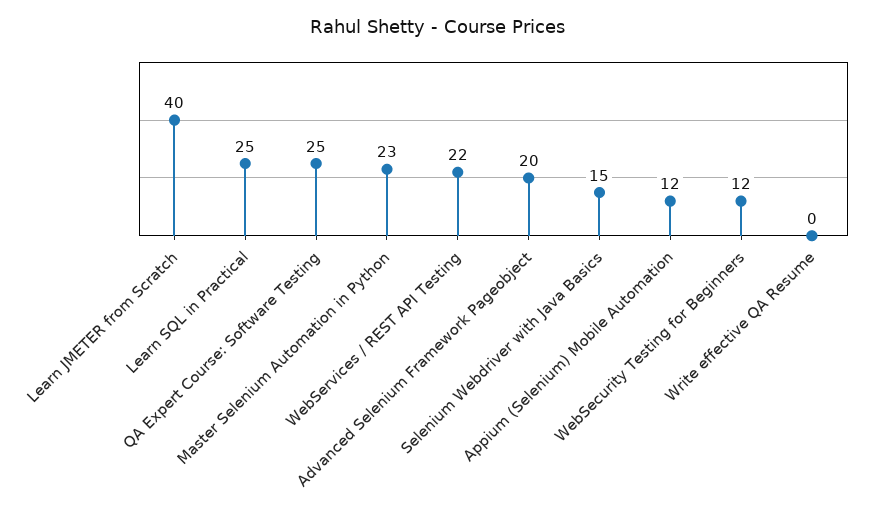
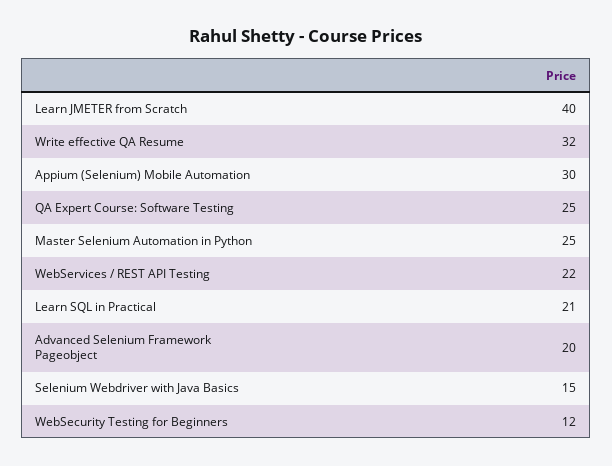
Learn SQL in Practical: 25 -> 21
Master Selenium Automation in Python: 23 -> 25
Appium (Selenium) Mobile Automation: 12 -> 30
Write effective QA Resume: 0 -> 32

